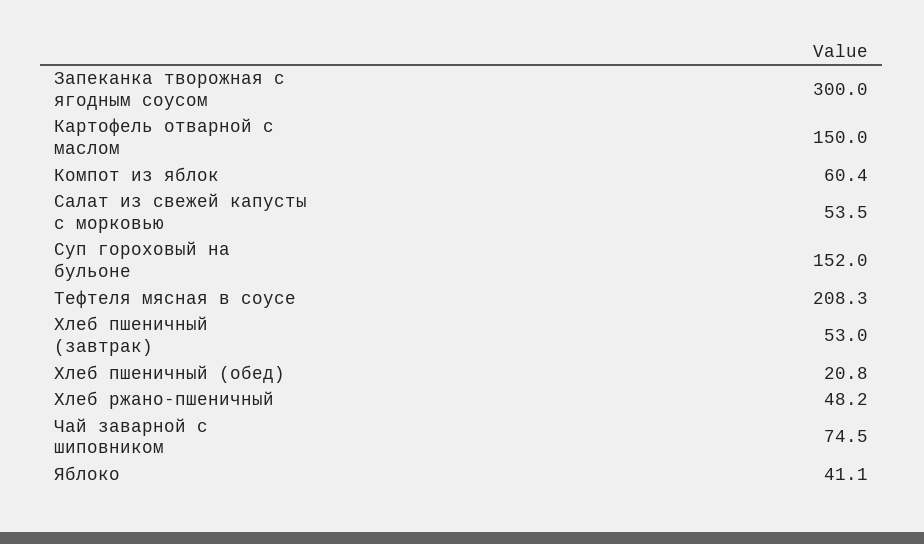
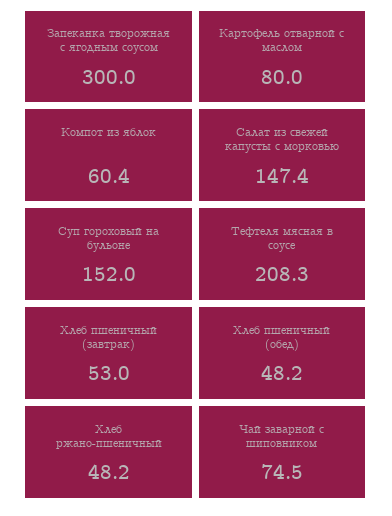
Картофель отварной с маслом: 150 -> 80
Салат из свежей капусты с морковью: 53.5 -> 147.4
Хлеб пшеничный (обед): 20.8 -> 48.2
Яблоко: 41.1 -> none

